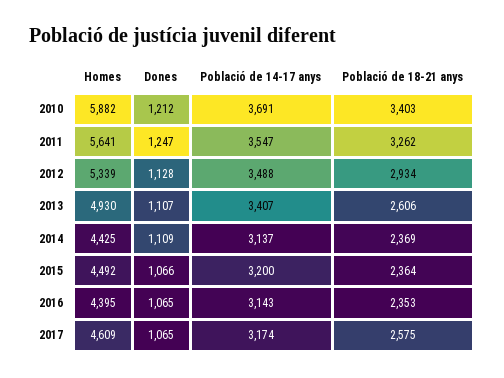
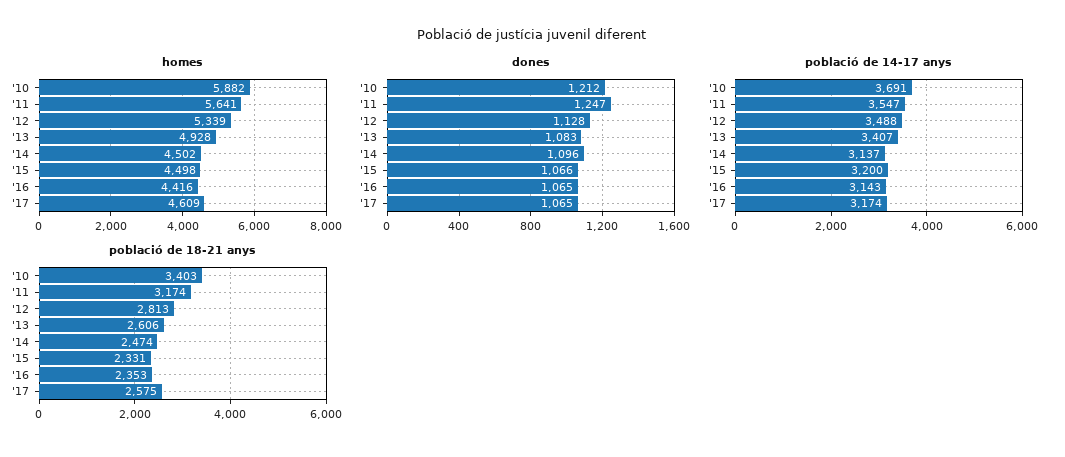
Població de 18-21 anys, 2011: 3262 -> 3174
Població de 18-21 anys, 2012: 2934 -> 2813
Homes, 2013: 4930 -> 4928
Dones, 2013: 1107 -> 1083
Homes, 2014: 4425 -> 4502
Dones, 2014: 1109 -> 1096
Població de 18-21 anys, 2014: 2369 -> 2474
Homes, 2015: 4492 -> 4498
Població de 18-21 anys, 2015: 2364 -> 2331
Homes, 2016: 4395 -> 4416

